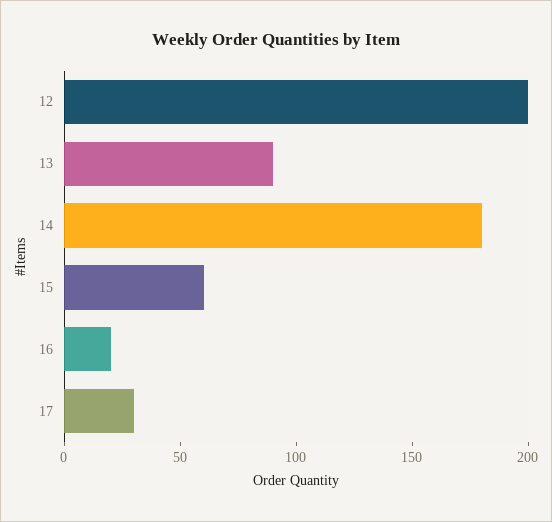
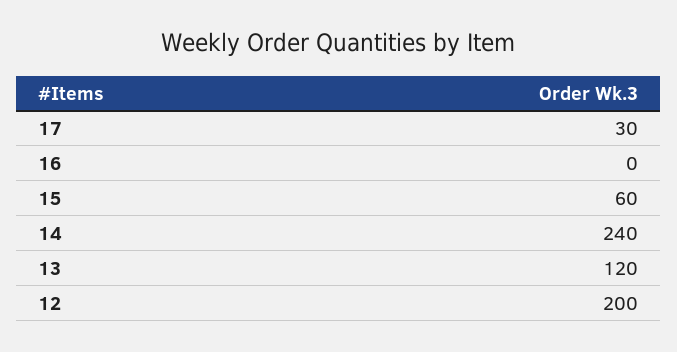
13: 90 -> 120
14: 180 -> 240
16: 20 -> 0

